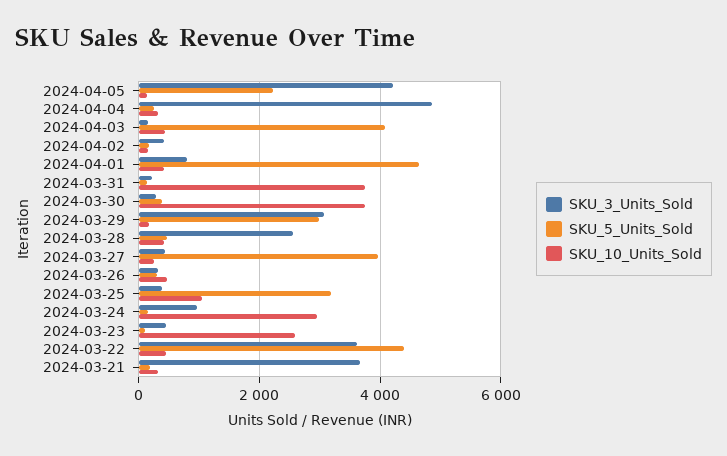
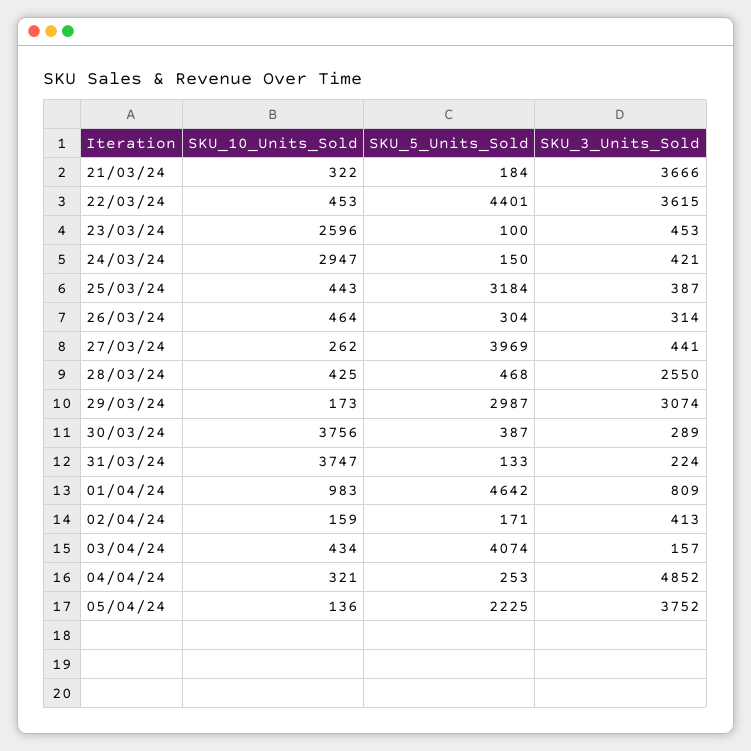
SKU_3_Units_Sold, 2024-04-05: 4200 -> 3752
SKU_10_Units_Sold, 2024-04-01: 400 -> 983
SKU_10_Units_Sold, 2024-03-25: 1000 -> 443
SKU_3_Units_Sold, 2024-03-24: 1000 -> 421

